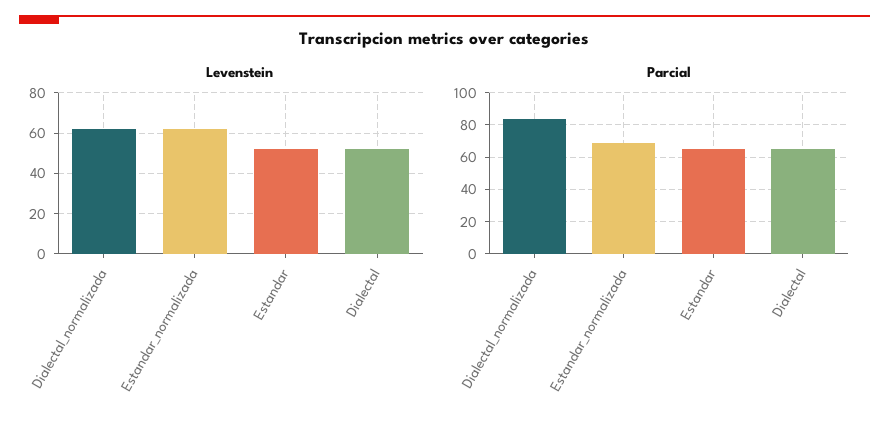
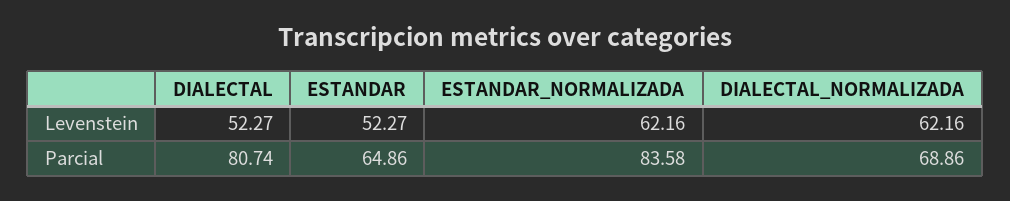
Parcial, Dialectal_normalizada: 85 -> 68.86
Parcial, Estandar_normalizada: 70 -> 83.58
Parcial, Dialectal: 65 -> 80.74

